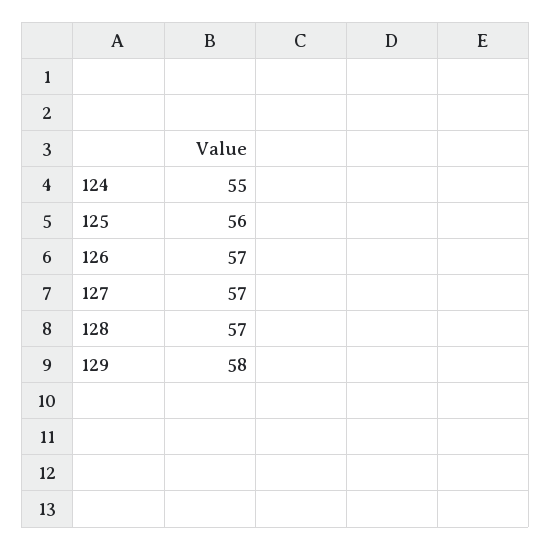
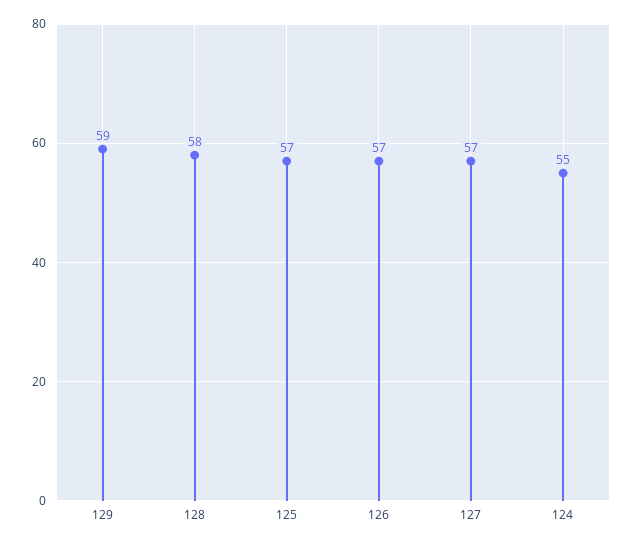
125: 56 -> 57
128: 57 -> 58
129: 58 -> 59

